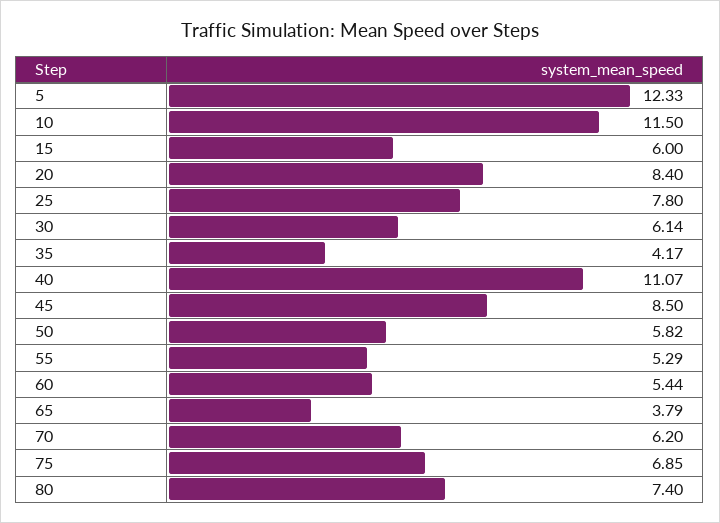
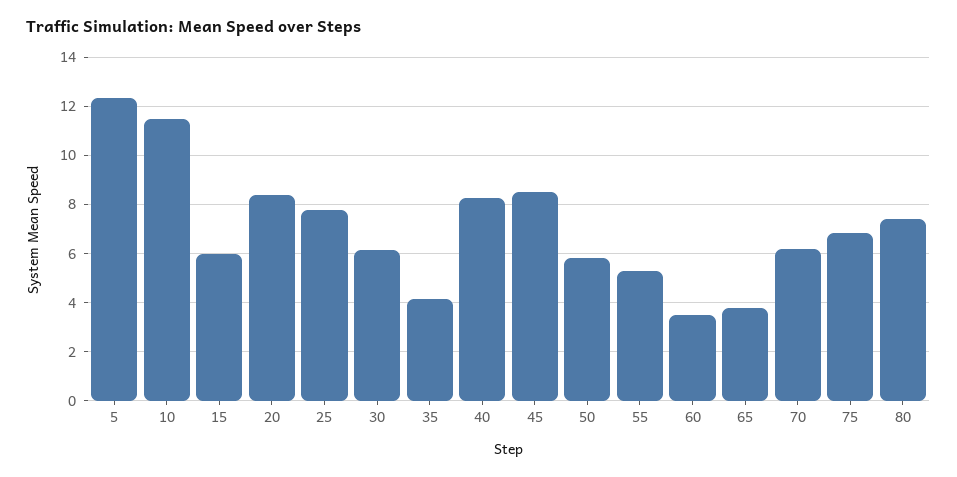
40: 11.07 -> 8.25
60: 5.44 -> 3.5

